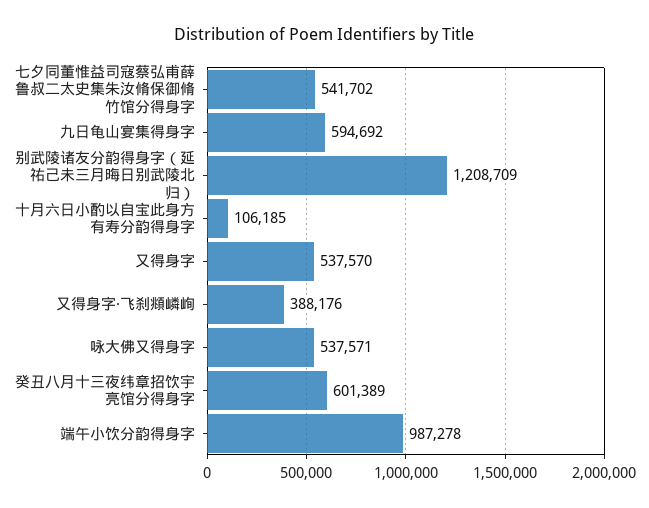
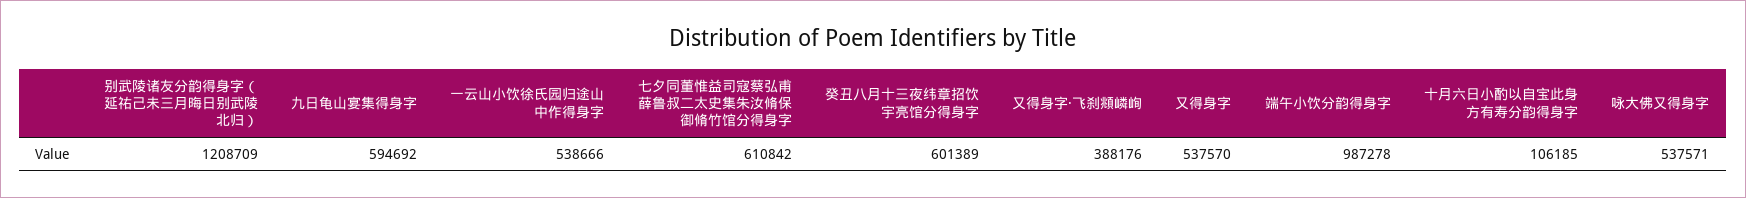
七夕同董惟益司寇蔡弘甫薛鲁叔二太史集朱汝脩保御脩竹馆分得身字: 541702 -> 610842
一云山小饮徐氏园归途山中作得身字: none -> 538666

